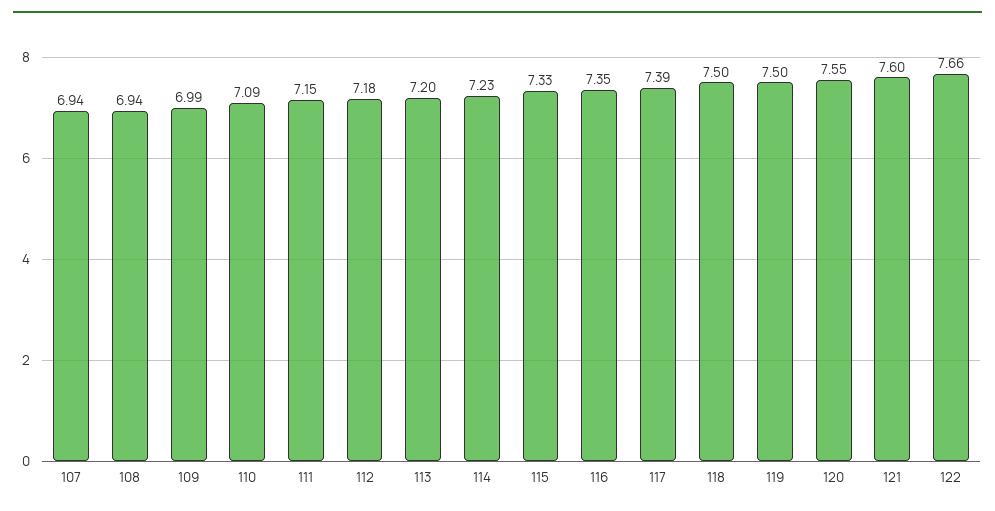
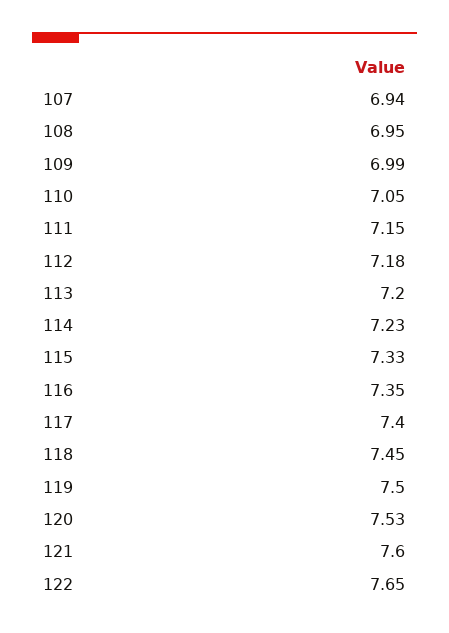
108: 6.94 -> 6.95
110: 7.09 -> 7.05
117: 7.39 -> 7.4
118: 7.5 -> 7.45
120: 7.55 -> 7.53
122: 7.66 -> 7.65

